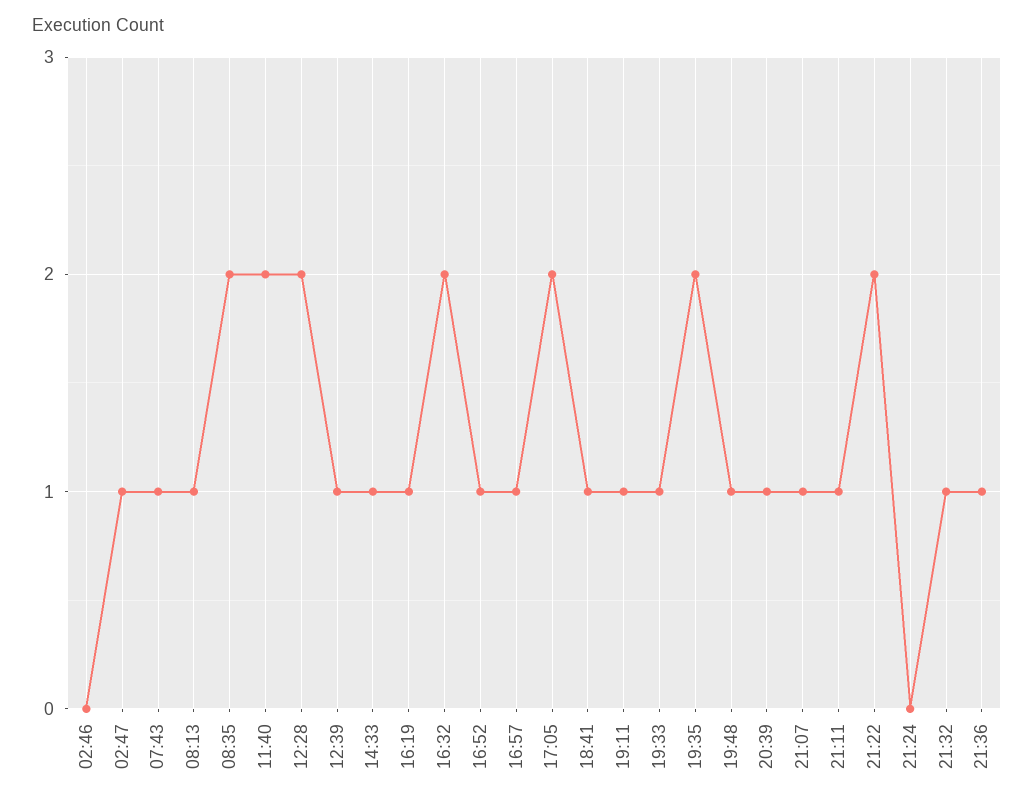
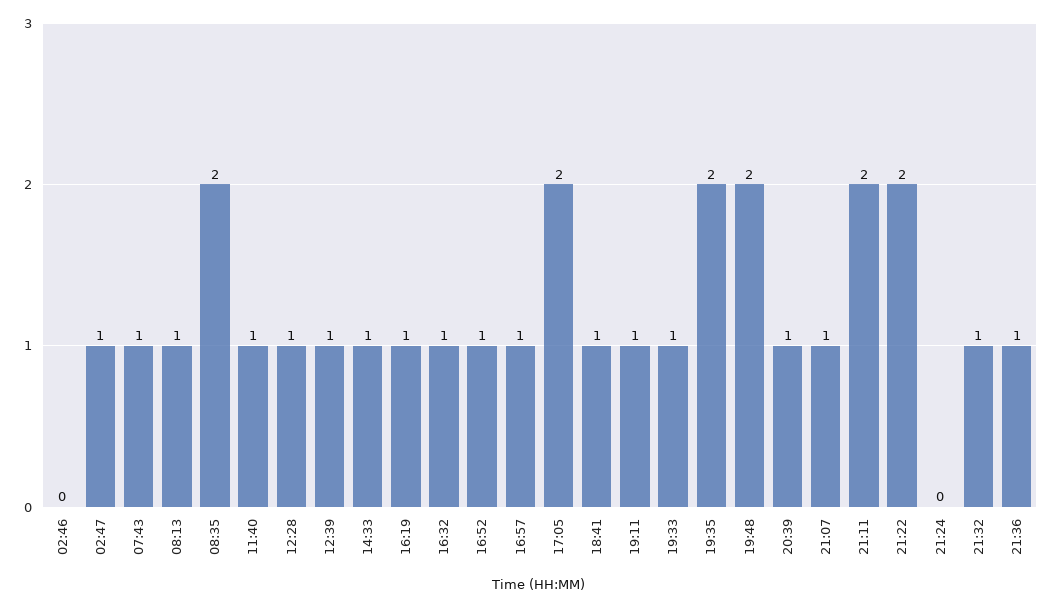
11:40: 2 -> 1
12:28: 2 -> 1
16:32: 2 -> 1
19:48: 1 -> 2
21:11: 1 -> 2

